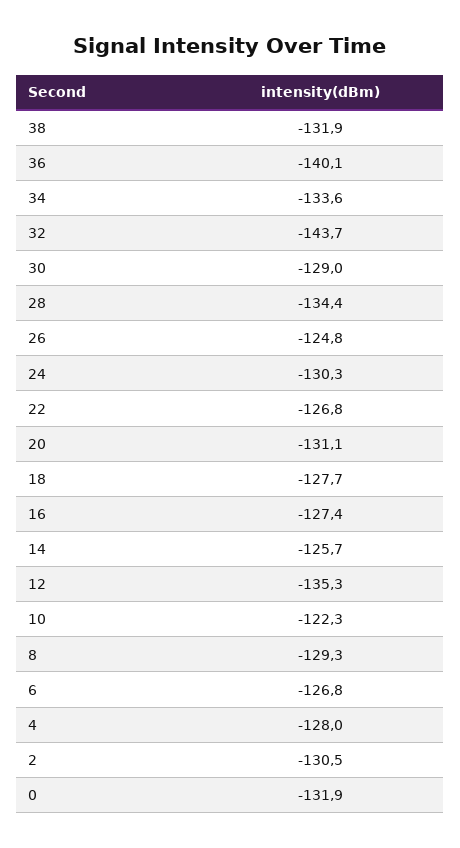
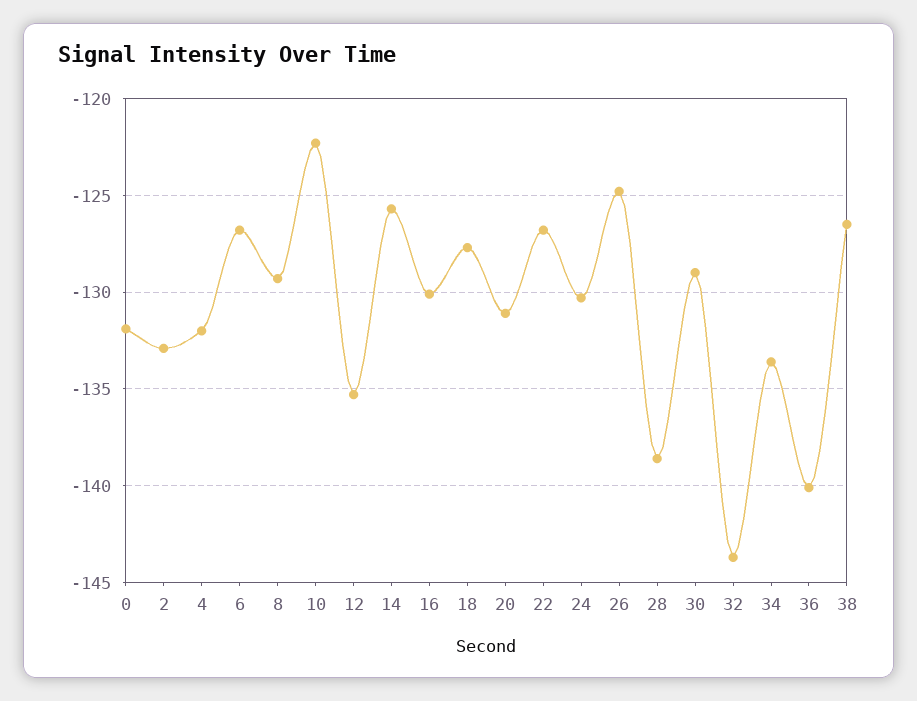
38: -131.9 -> -126.5
28: -134.4 -> -138.5
16: -127.4 -> -130
4: -128 -> -132
2: -130.5 -> -133

